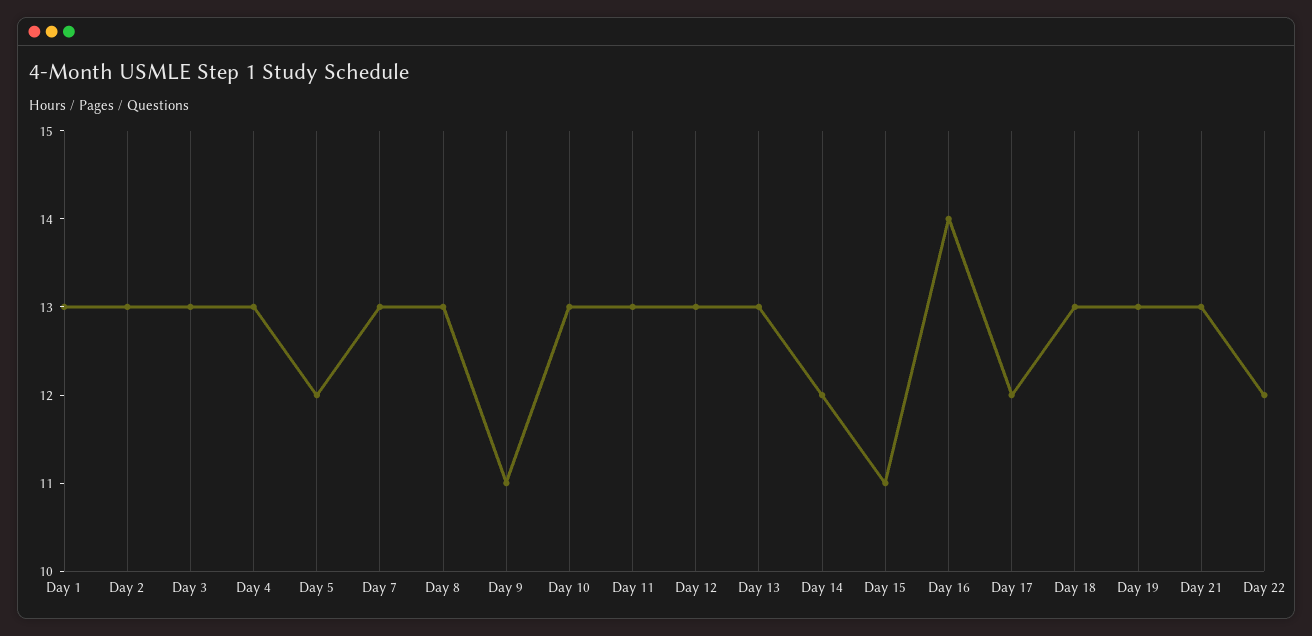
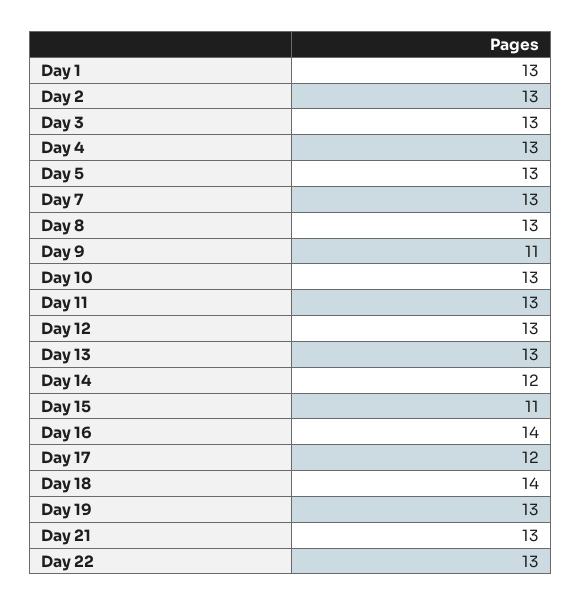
Day 5: 12 -> 13
Day 18: 13 -> 14
Day 22: 12 -> 13

